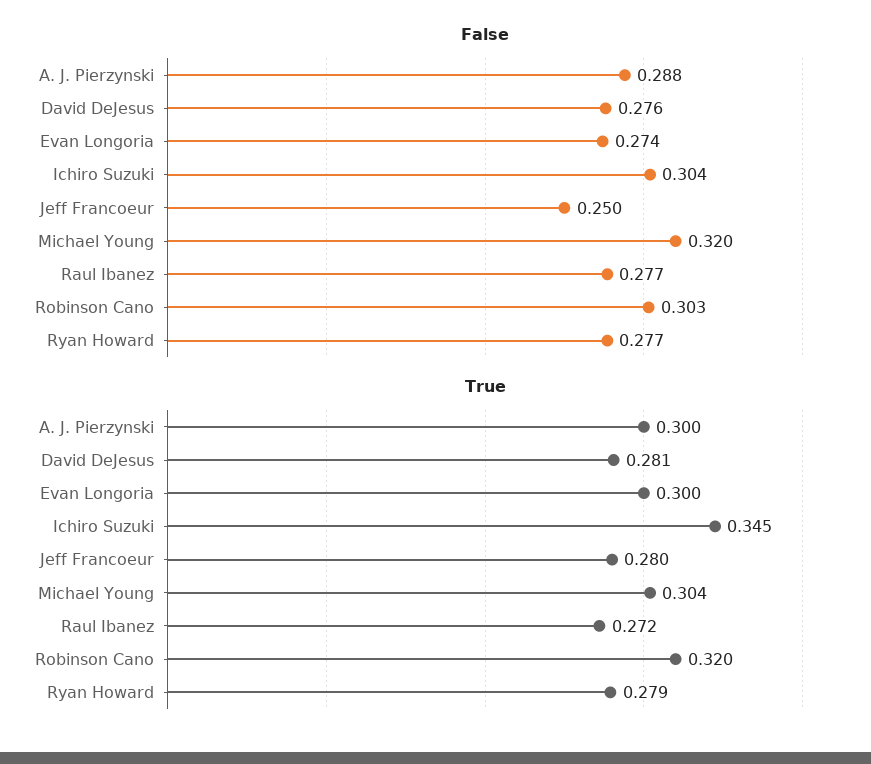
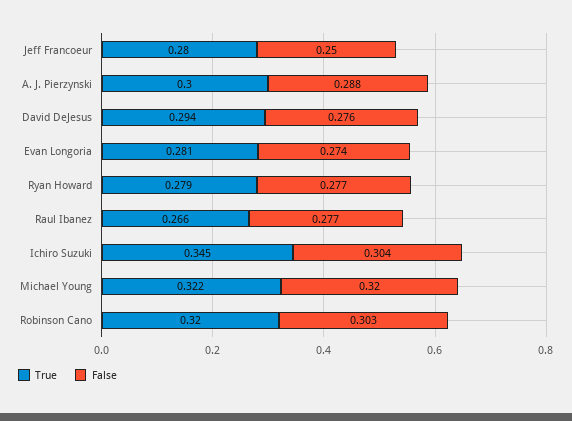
True, David DeJesus: 0.281 -> 0.294
True, Evan Longoria: 0.3 -> 0.281
True, Michael Young: 0.304 -> 0.322
True, Raul Ibanez: 0.272 -> 0.266

